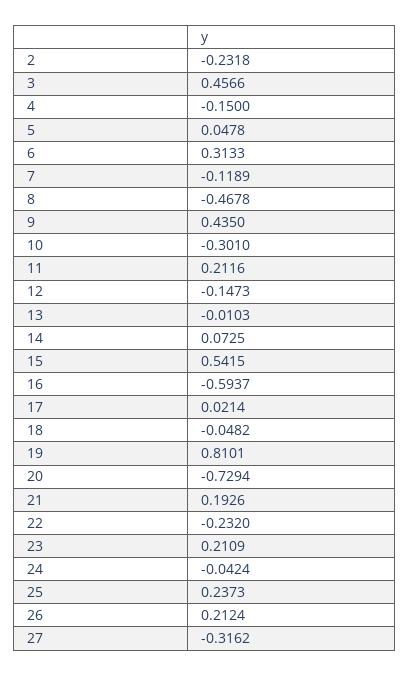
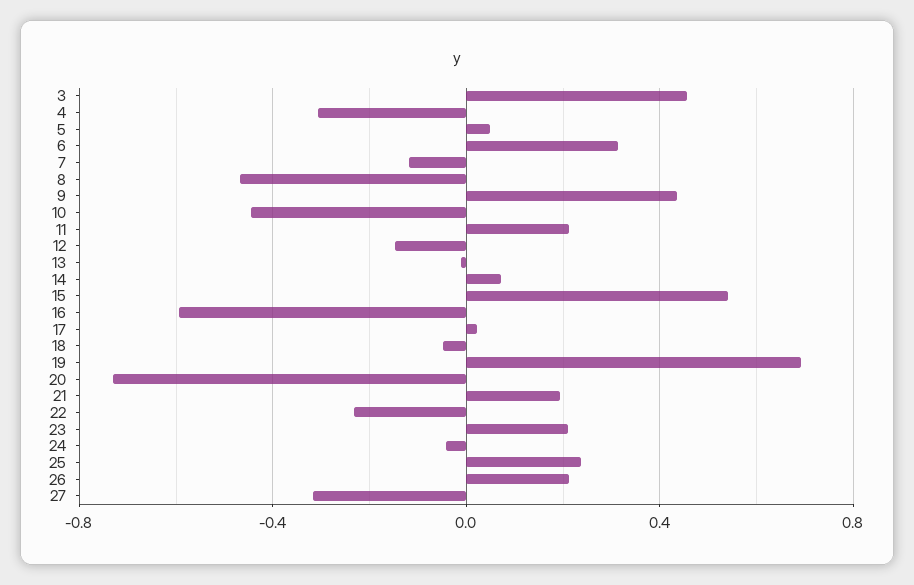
2: -0.2318 -> none
4: -0.15 -> -0.3
10: -0.301 -> -0.45
19: 0.8101 -> 0.7

